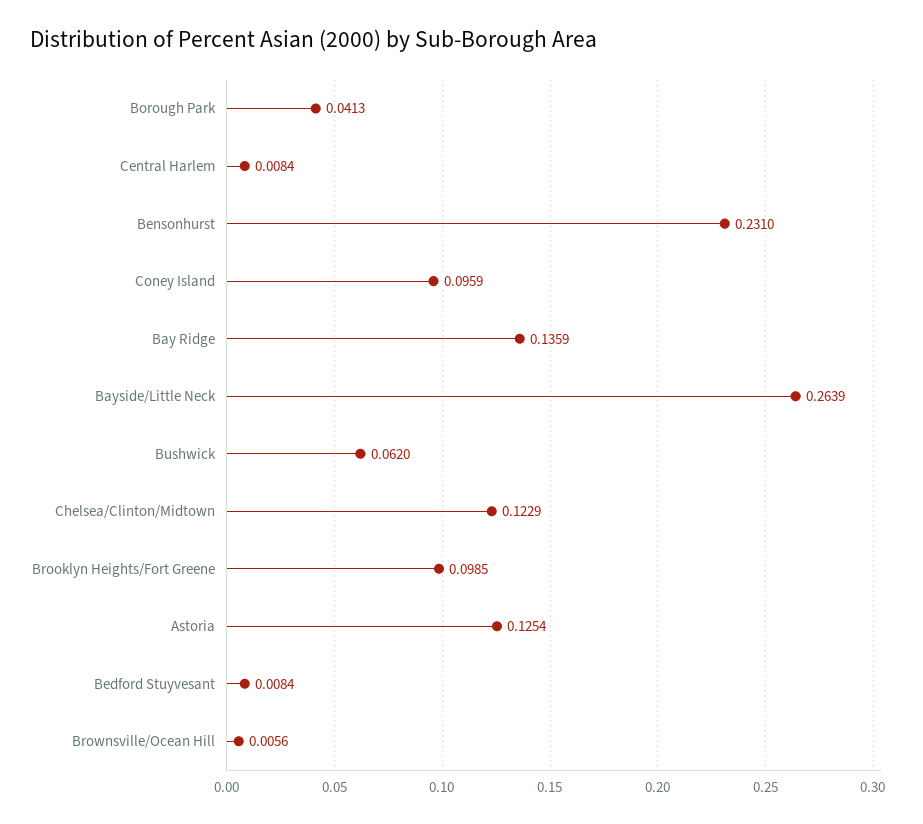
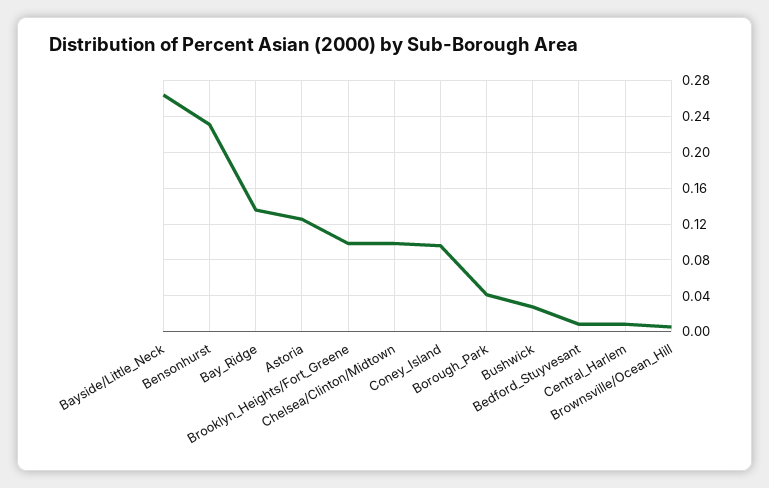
Bushwick: 0.062 -> 0.03
Chelsea/Clinton/Midtown: 0.1229 -> 0.1

